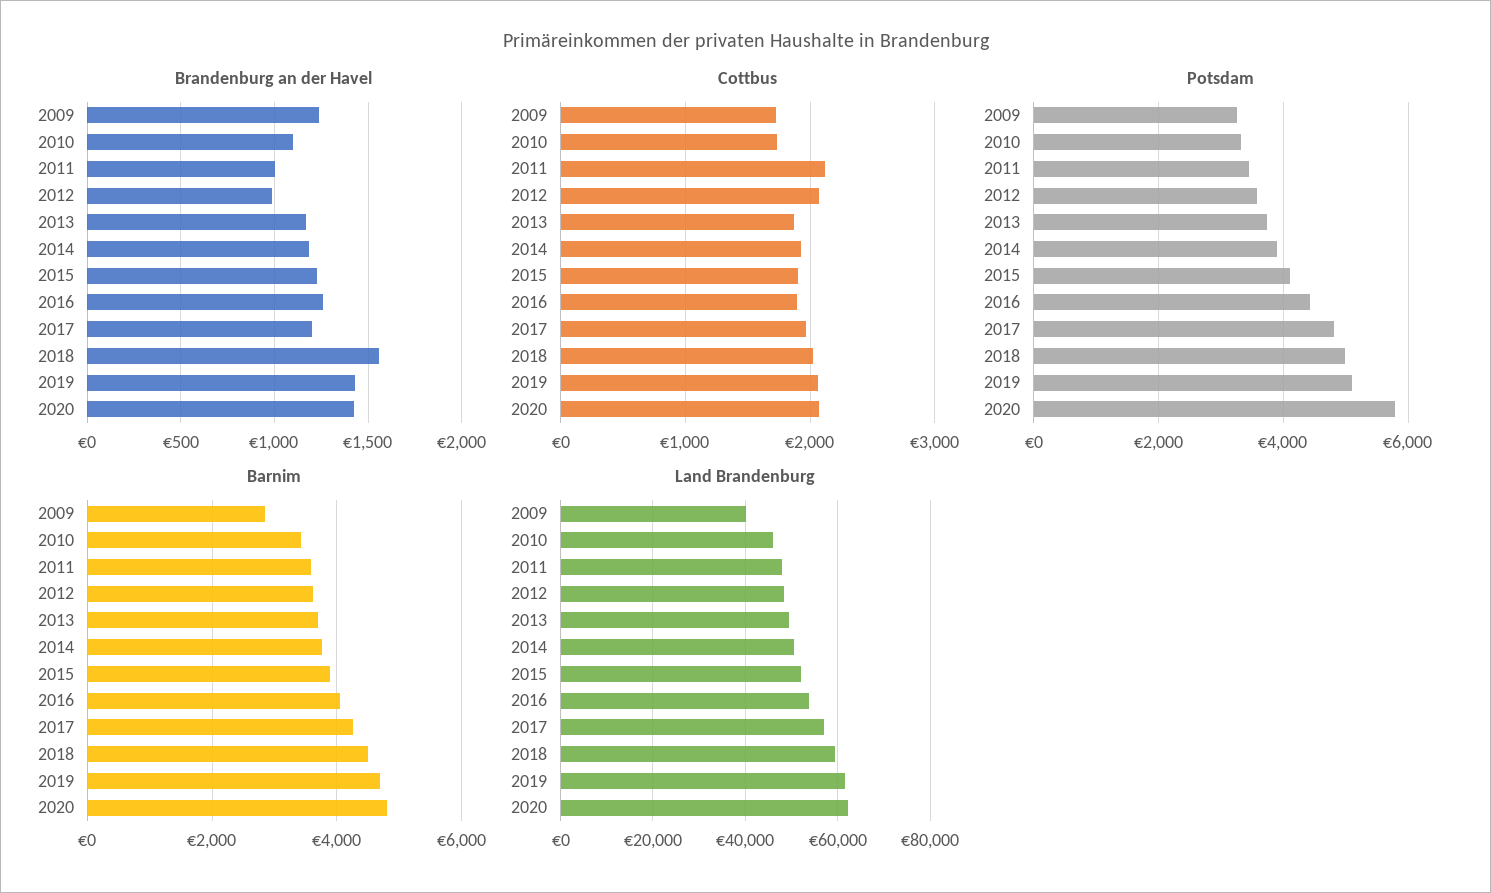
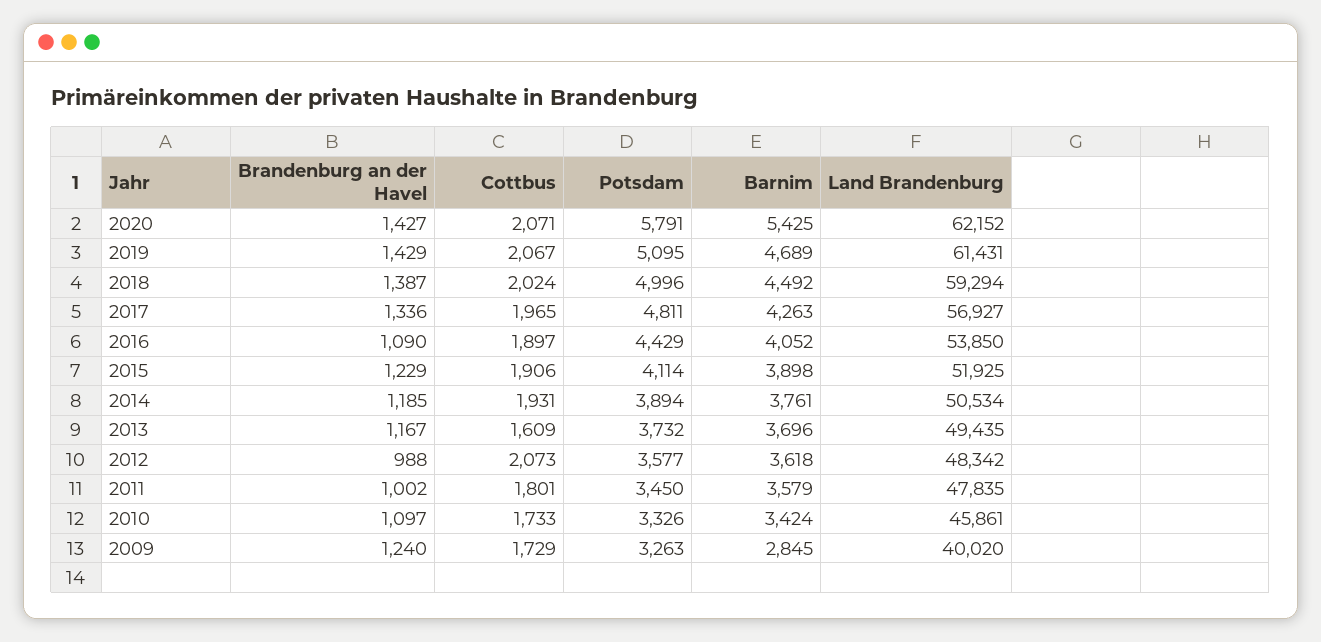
Brandenburg an der Havel, 2016: 1250 -> 1090
Brandenburg an der Havel, 2017: 1200 -> 1336
Brandenburg an der Havel, 2018: 1550 -> 1387
Cottbus, 2011: 2100 -> 1801
Cottbus, 2013: 1900 -> 1609
Barnim, 2020: 4800 -> 5425

